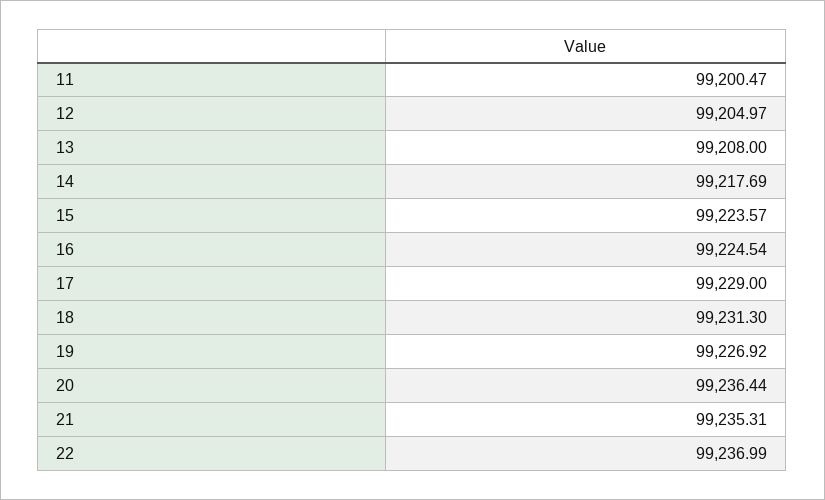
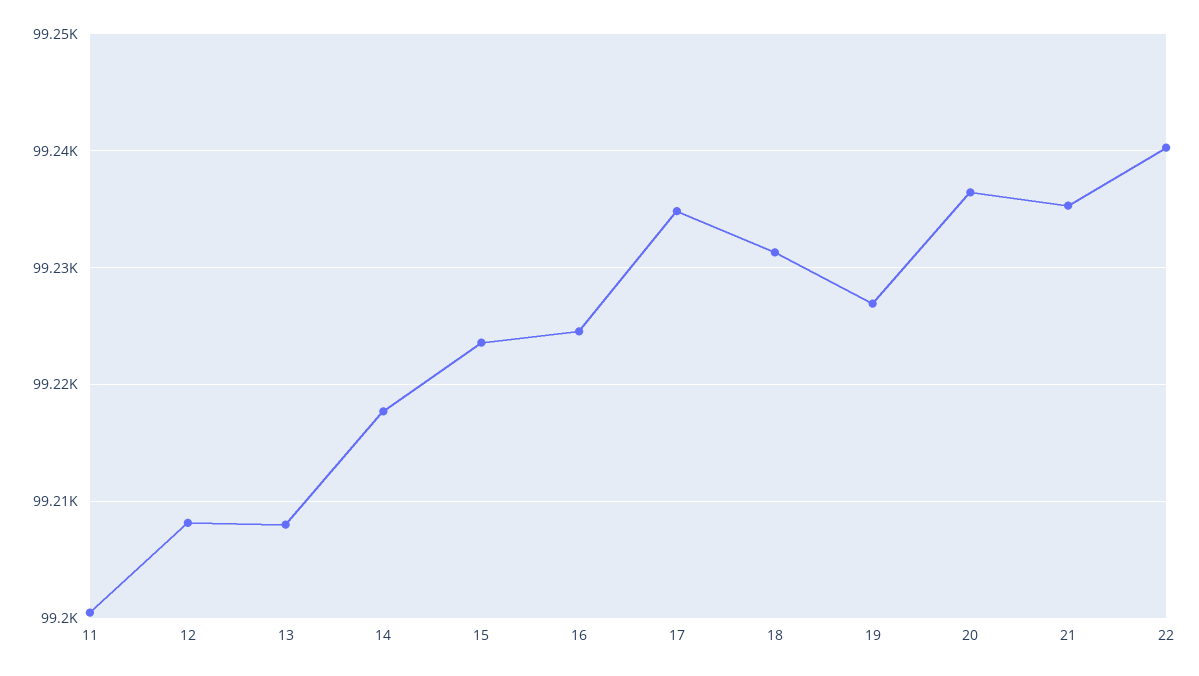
12: 99204.97 -> 99208
17: 99229 -> 99235
22: 99236.99 -> 99240

